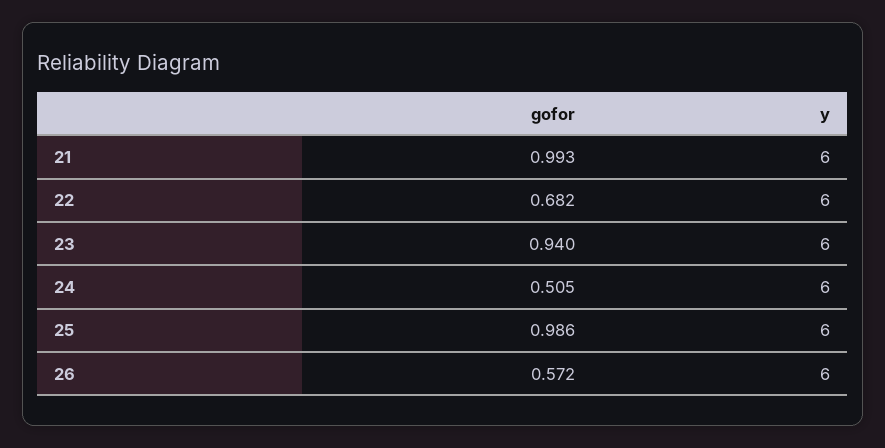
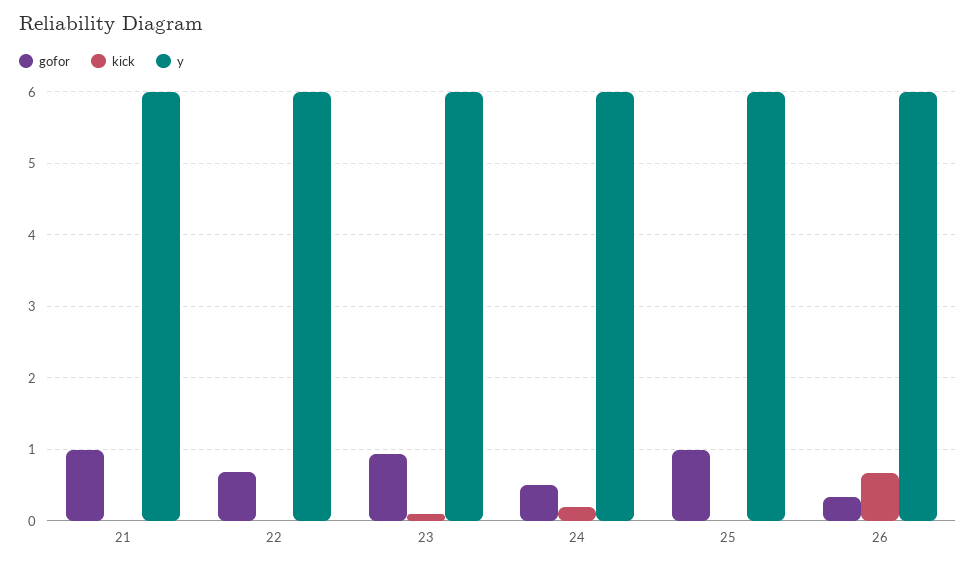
gofor, 26: 0.572 -> 0.3
kick, 21: none -> 0
kick, 22: none -> 0
kick, 23: none -> 0.1
kick, 24: none -> 0.2
kick, 25: none -> 0
kick, 26: none -> 0.7

